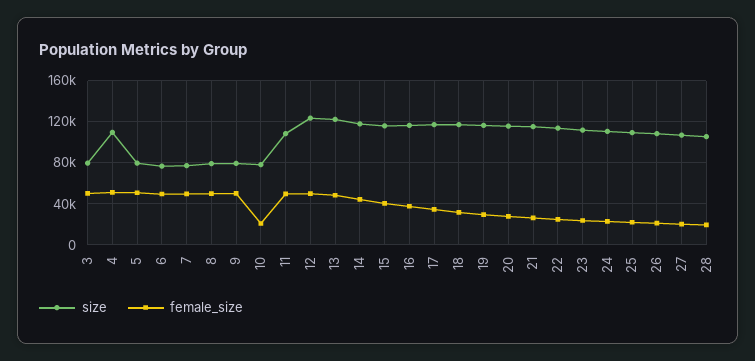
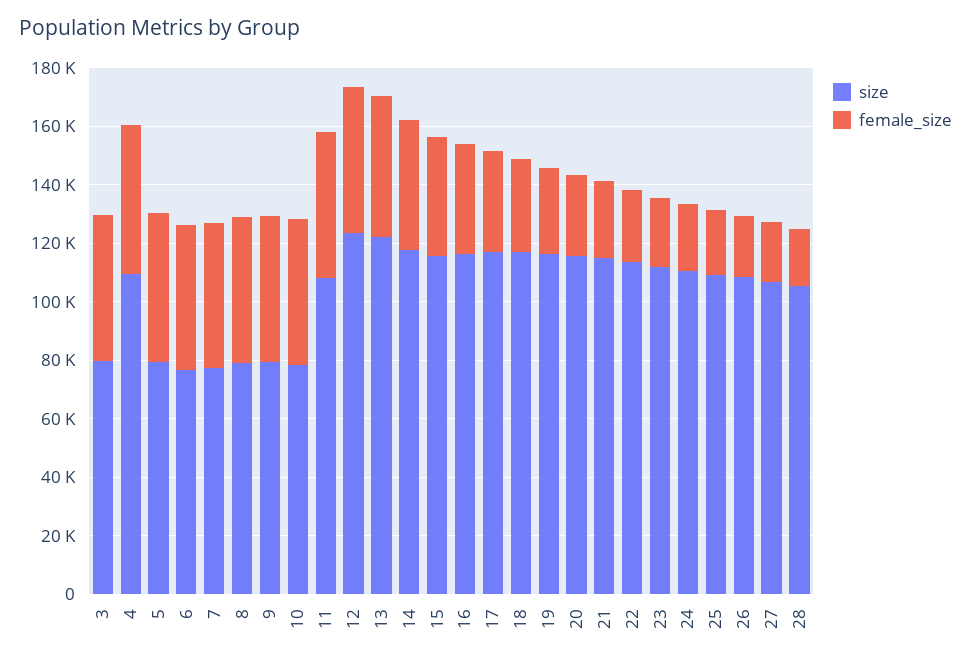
female_size, 10: 20000 -> 50000

